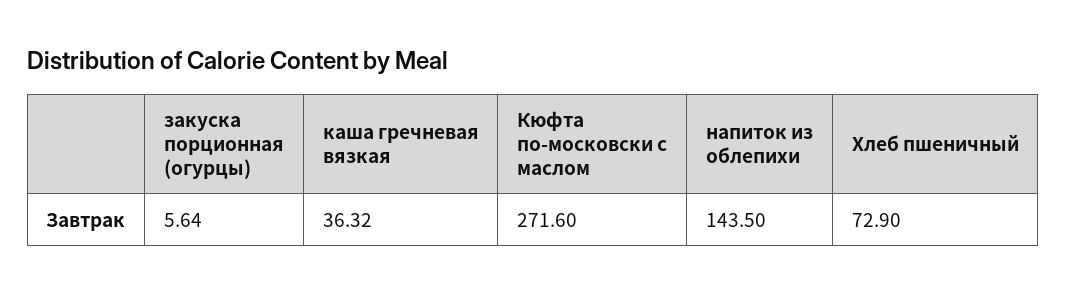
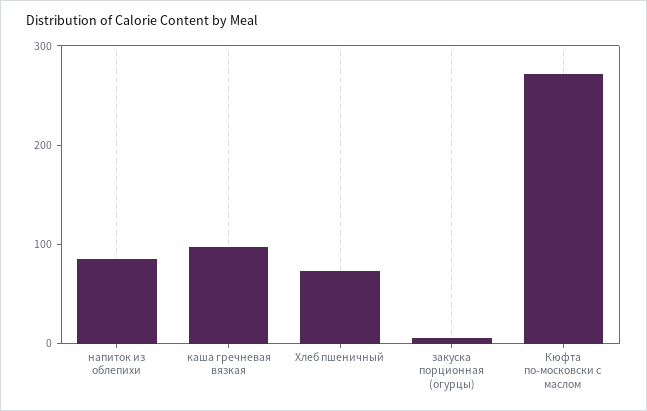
каша гречневая вязкая: 36.32 -> 100
напиток из облепихи: 143.5 -> 80

